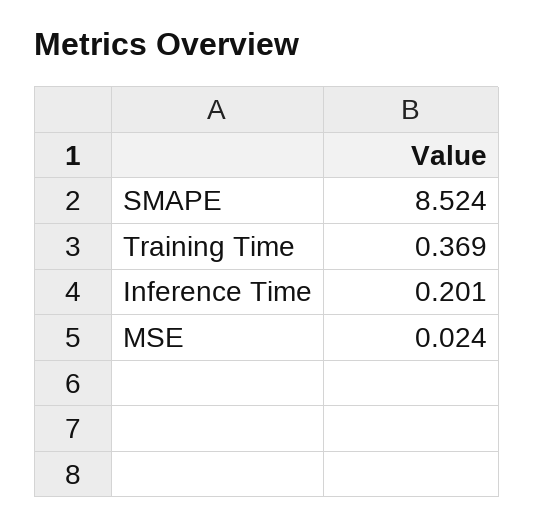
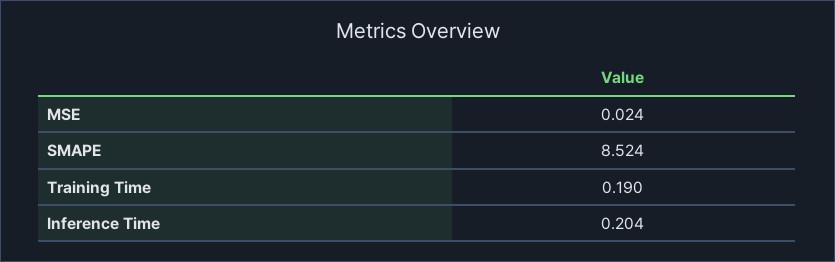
Training Time: 0.369 -> 0.19
Inference Time: 0.201 -> 0.204

